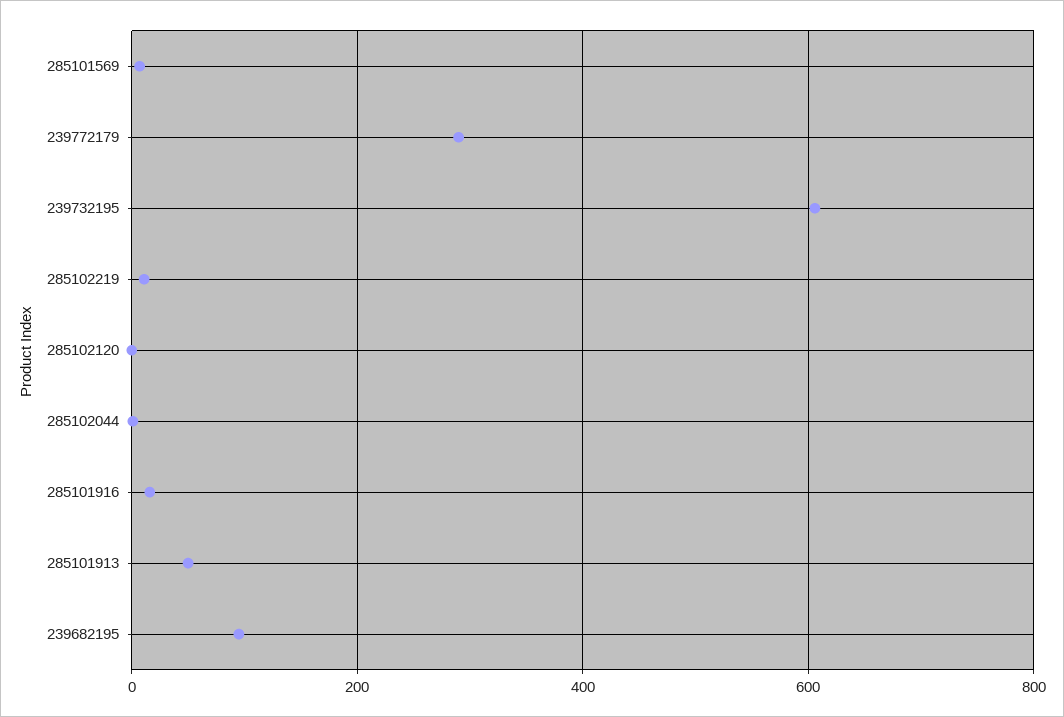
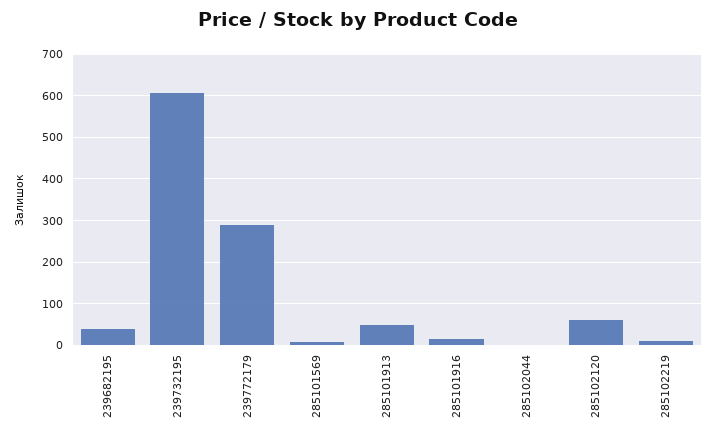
285102120: 0 -> 60
239682195: 100 -> 40

